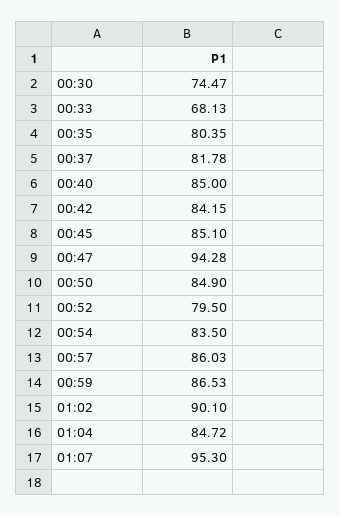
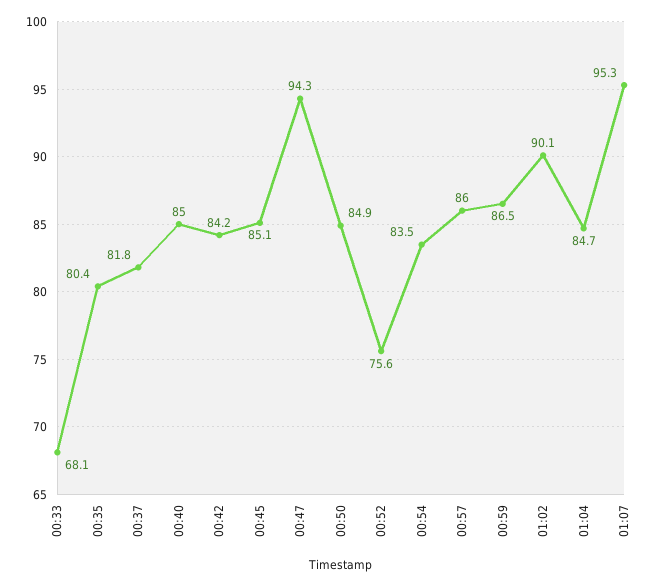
00:30: 74.47 -> none
00:52: 79.5 -> 75.6

